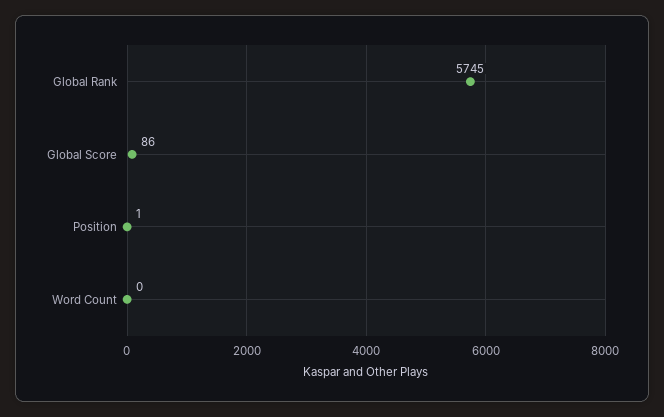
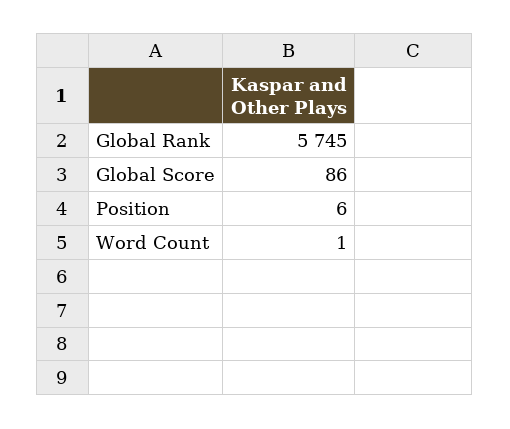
Position: 1 -> 6
Word Count: 0 -> 1

